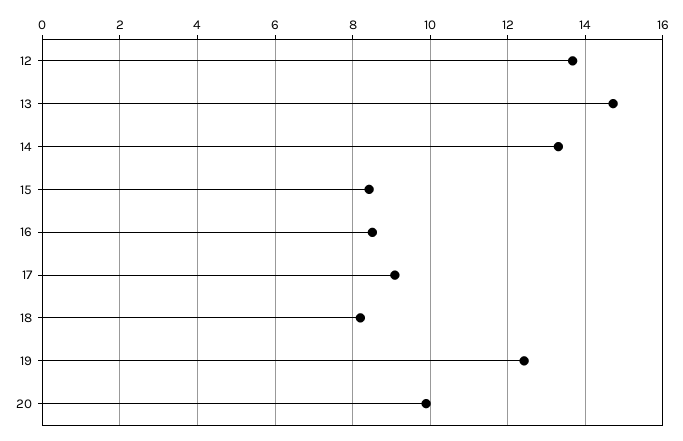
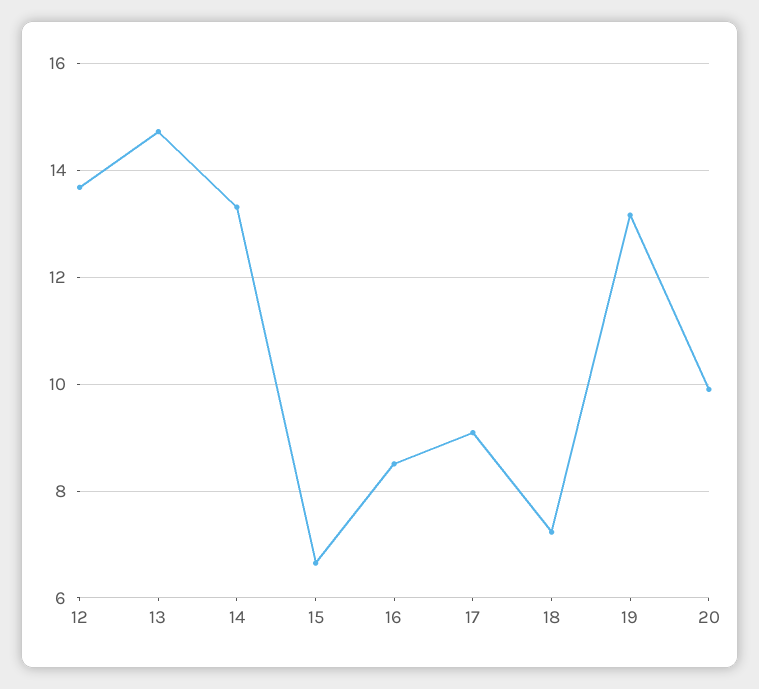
15: 8.4 -> 6.6
18: 8.2 -> 7.2
19: 12.4 -> 13.2

